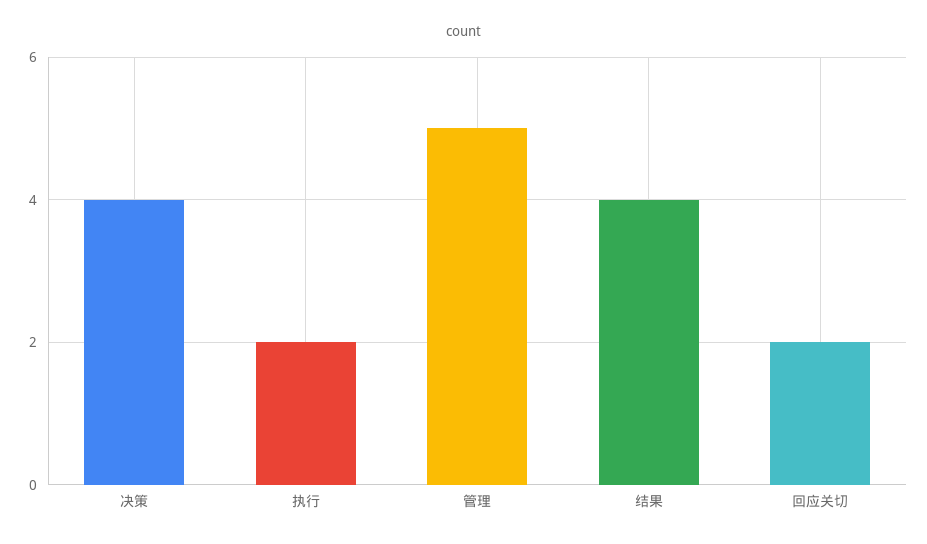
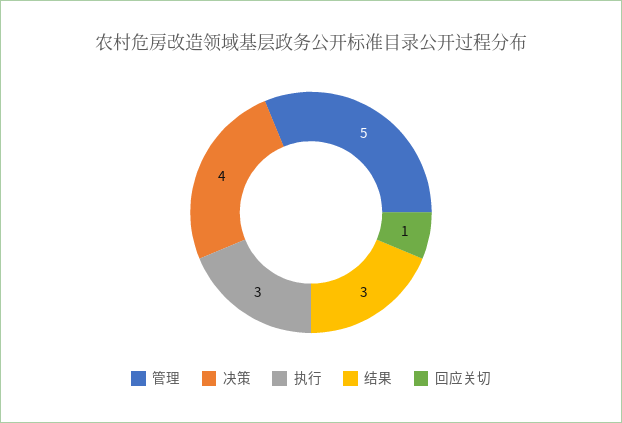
执行: 2 -> 3
结果: 4 -> 3
回应关切: 2 -> 1

